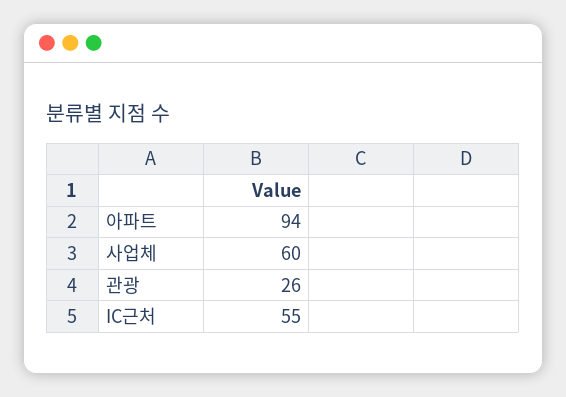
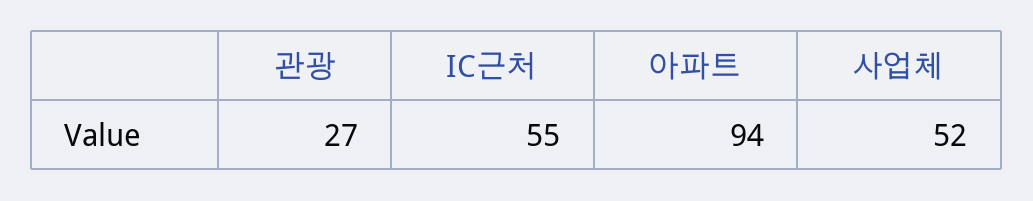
사업체: 60 -> 52
관광: 26 -> 27

